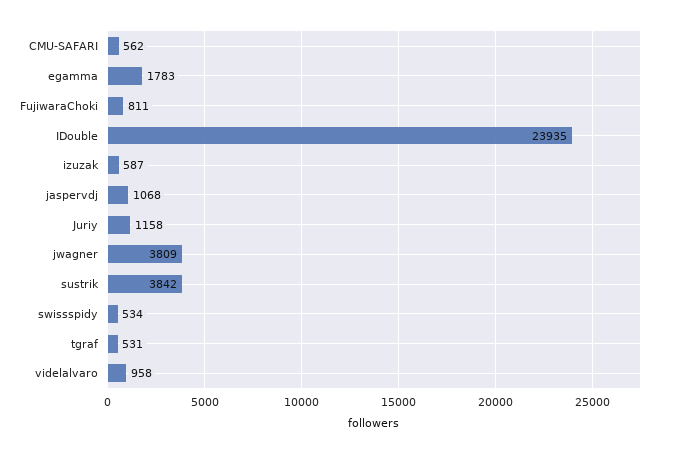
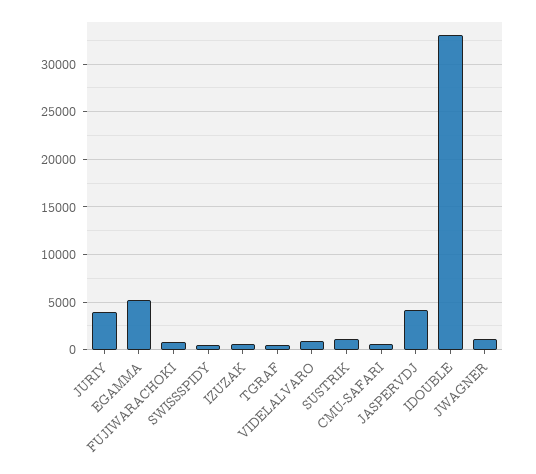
egamma: 1783 -> 5000
IDouble: 23935 -> 33000
jaspervdj: 1068 -> 4000
Juriy: 1158 -> 4000
jwagner: 3809 -> 1000
sustrik: 3842 -> 1000

